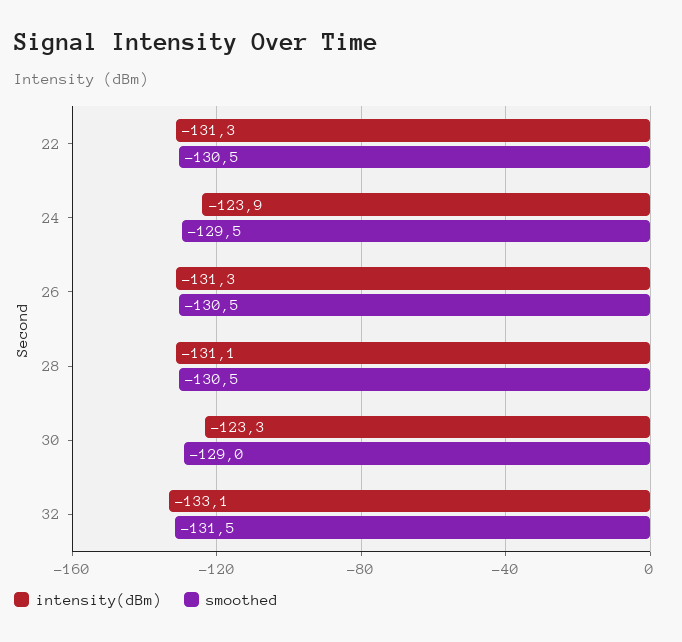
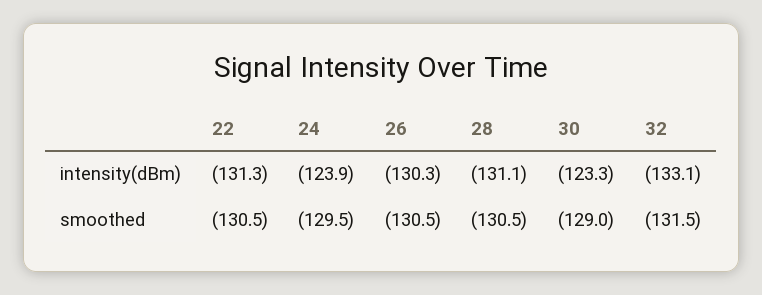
intensity(dBm), 26: -131.3 -> -130.3

